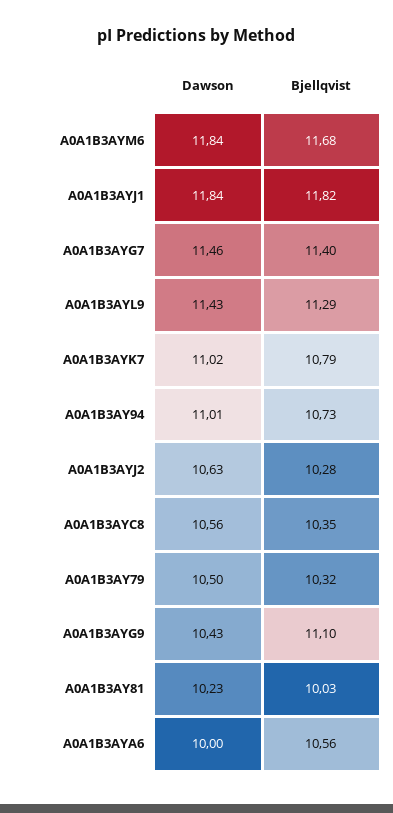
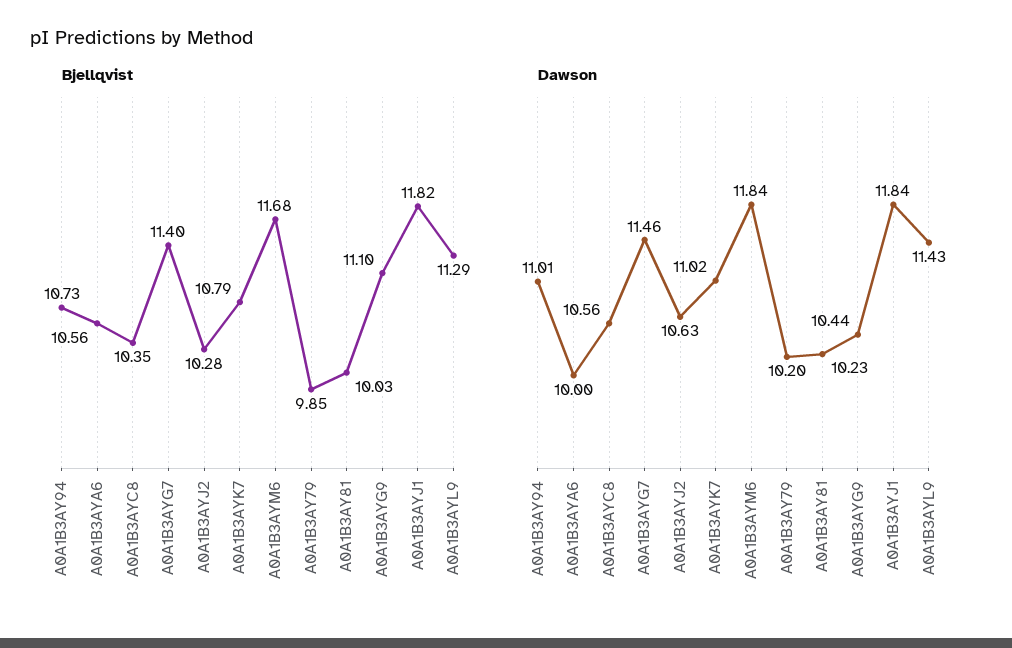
Dawson, A0A1B3AY79: 10.5 -> 10.2
Bjellqvist, A0A1B3AY79: 10.32 -> 9.85
Dawson, A0A1B3AYG9: 10.43 -> 10.44

